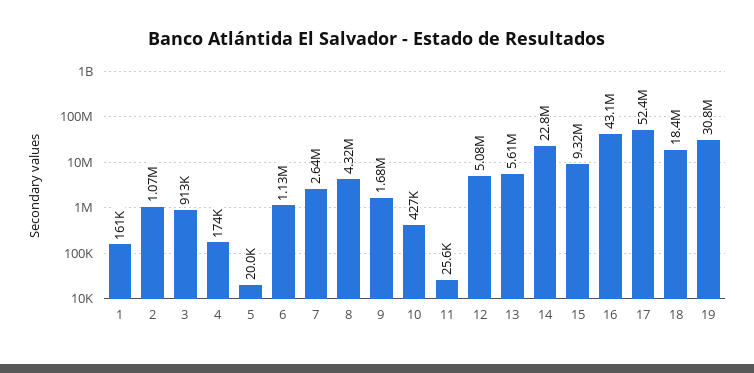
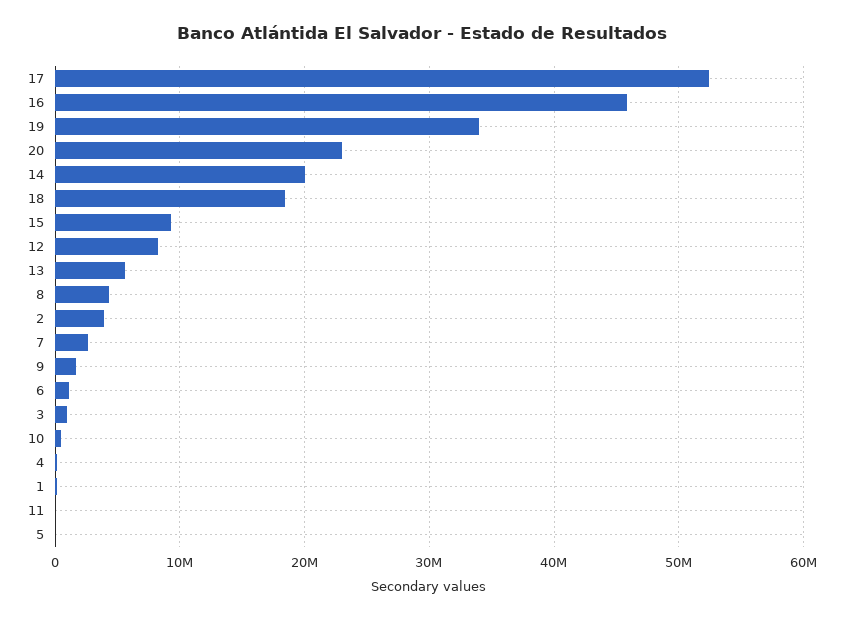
2: 1070000 -> 4000000
12: 5080000 -> 8000000
14: 22800000 -> 20000000
16: 43100000 -> 46000000
19: 30800000 -> 34000000
20: none -> 23000000

